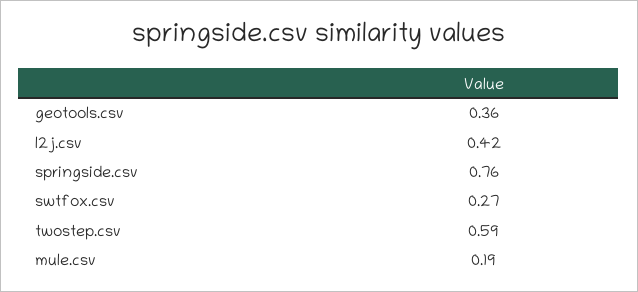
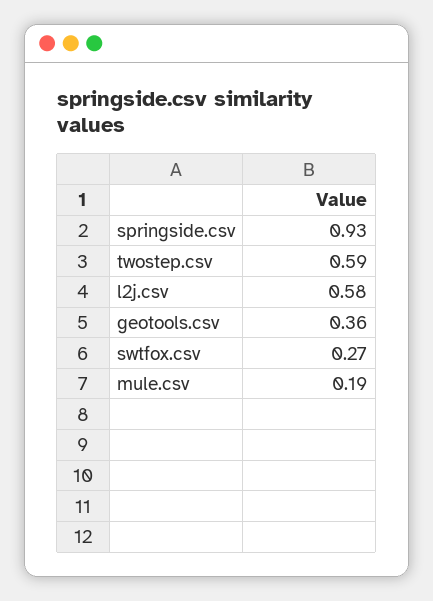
l2j.csv: 0.42 -> 0.58
springside.csv: 0.76 -> 0.93

